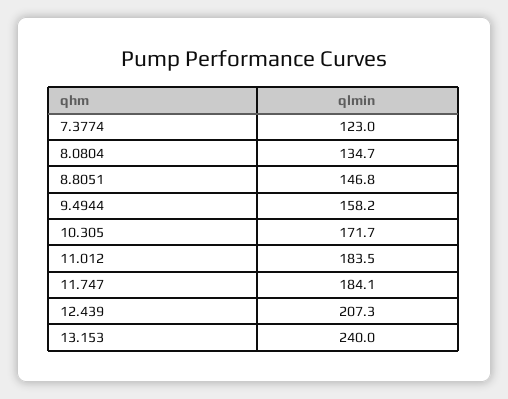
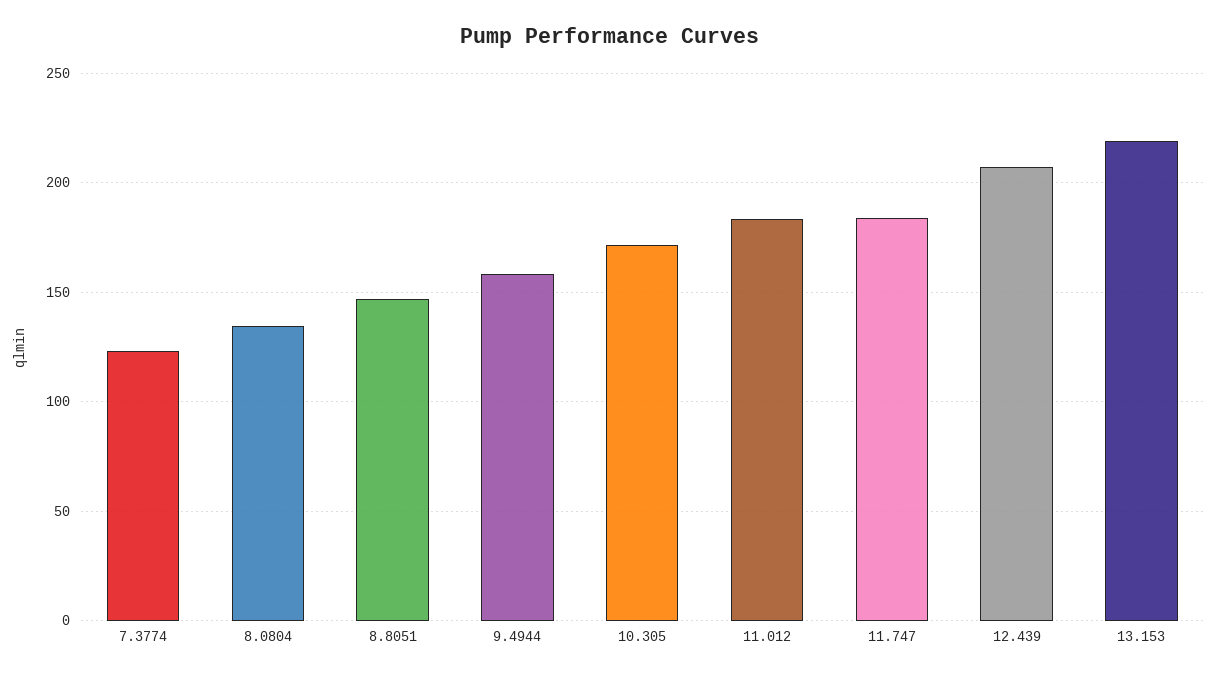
13.153: 240 -> 220

